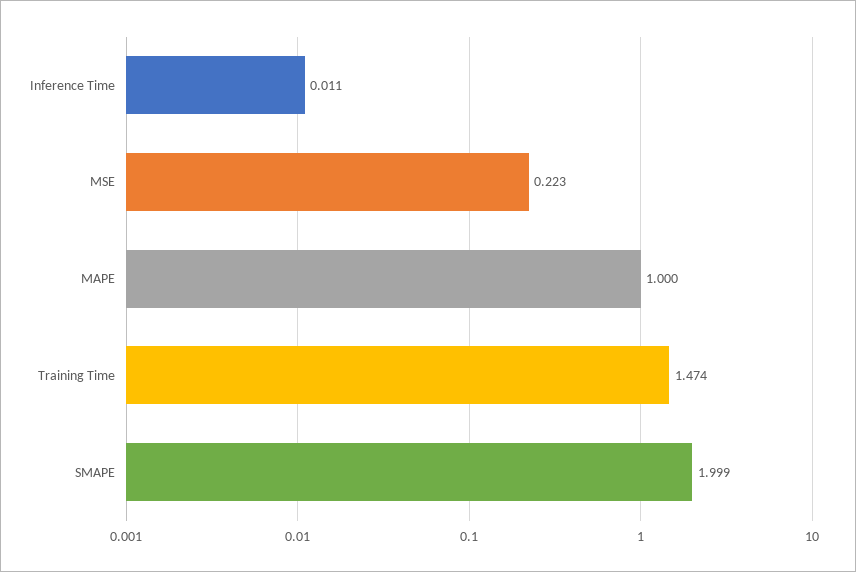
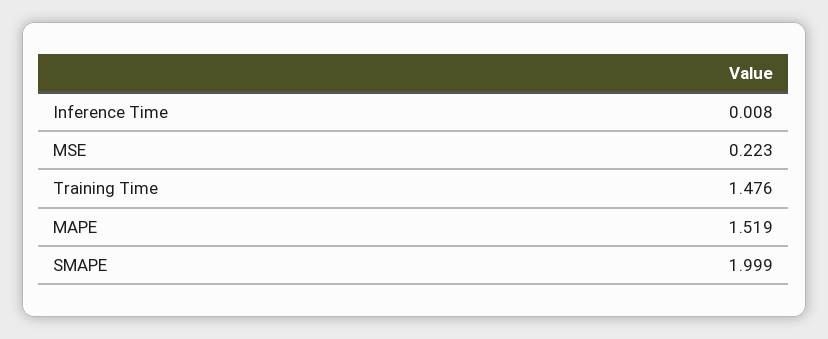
Inference Time: 0.011 -> 0.008
MAPE: 1 -> 1.519
Training Time: 1.474 -> 1.476

